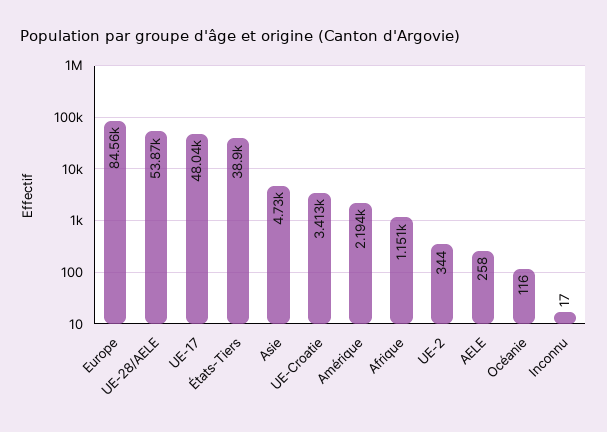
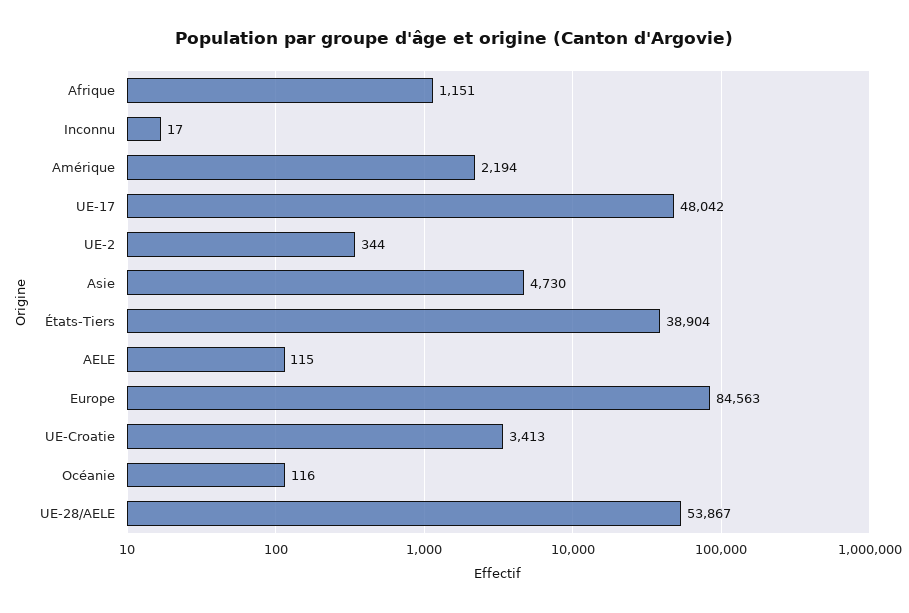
AELE: 258 -> 115

